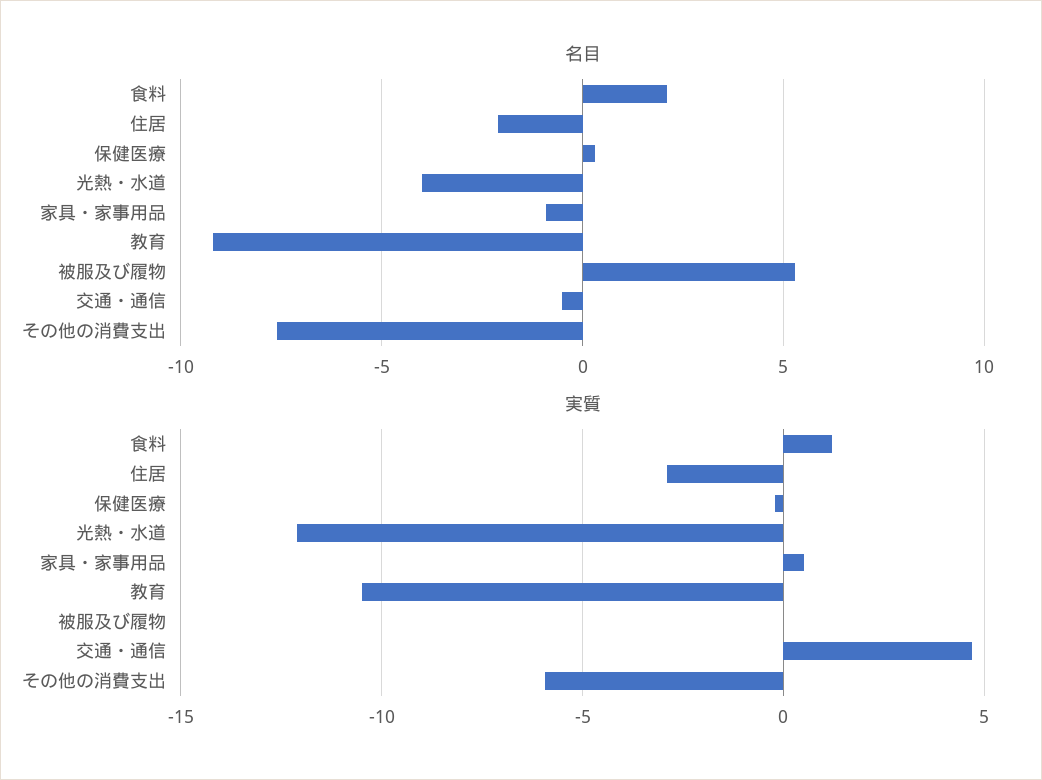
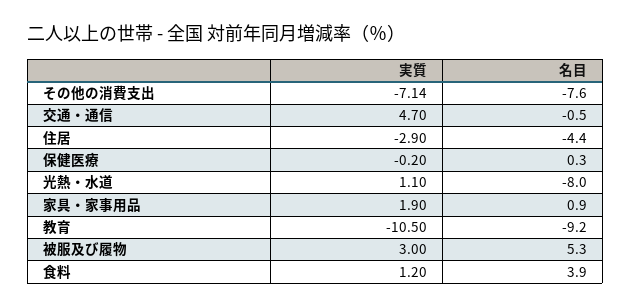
名目, 食料: 2 -> 3.9
名目, 住居: -2 -> -4.4
名目, 光熱・水道: -4 -> -8
名目, 家具・家事用品: -1 -> 0.9
実質, 光熱・水道: -12 -> 1.1
実質, 家具・家事用品: 0.5 -> 1.9
実質, 被服及び履物: 0 -> 3
実質, その他の消費支出: -6 -> -7.14

